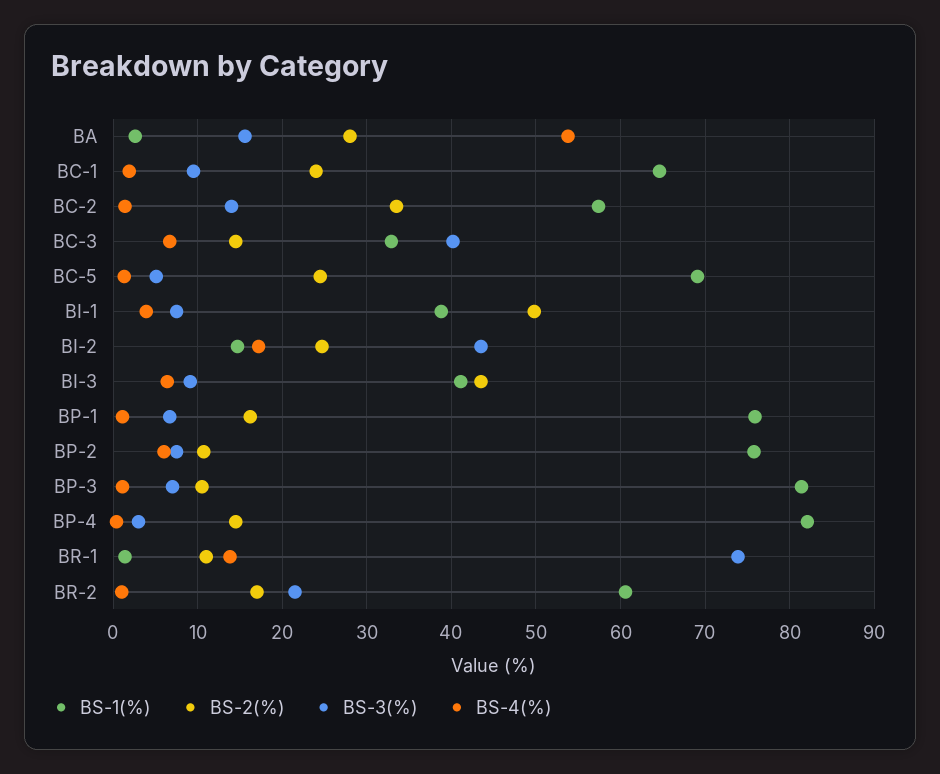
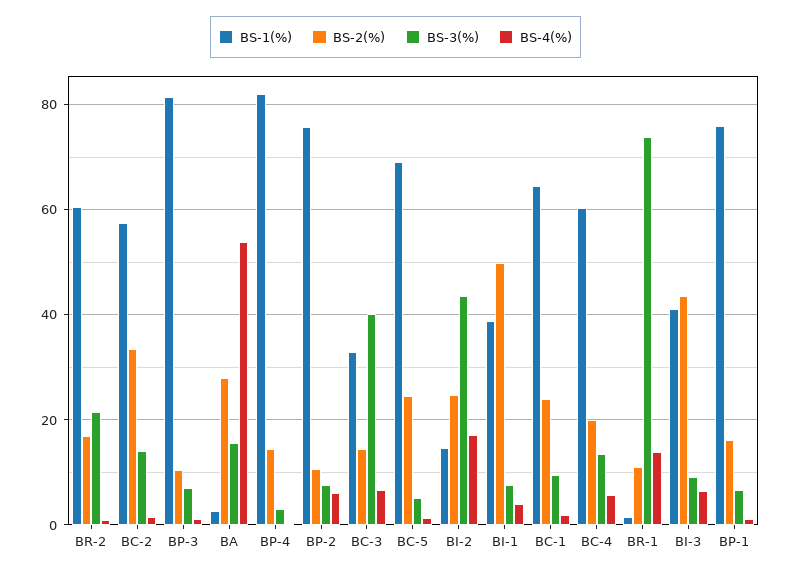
BS-1(%), BC-4: none -> 60
BS-2(%), BC-4: none -> 20
BS-3(%), BC-4: none -> 14
BS-4(%), BC-4: none -> 6

